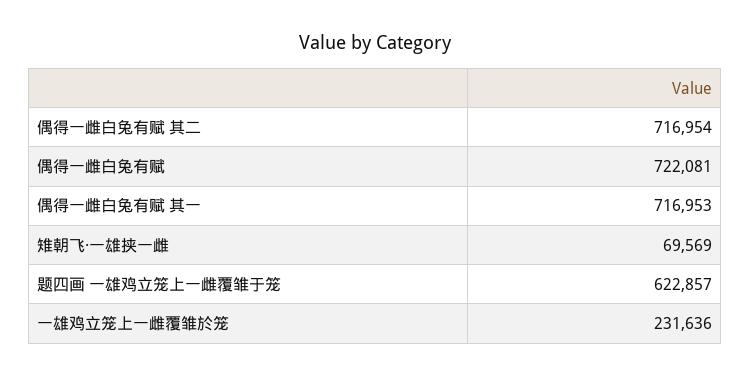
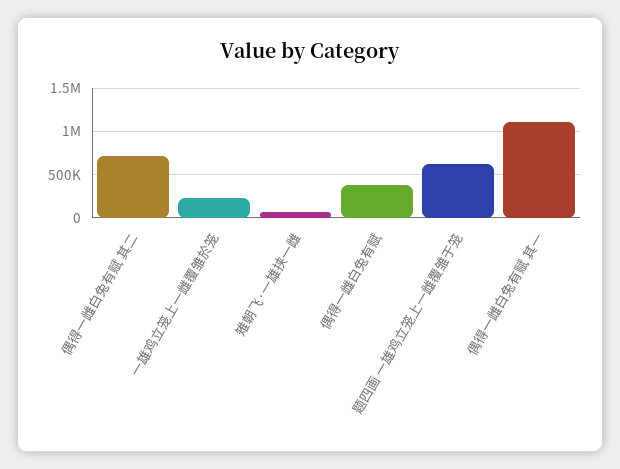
偶得一雌白兔有赋: 722081 -> 400000
偶得一雌白兔有赋 其一: 716953 -> 1100000

